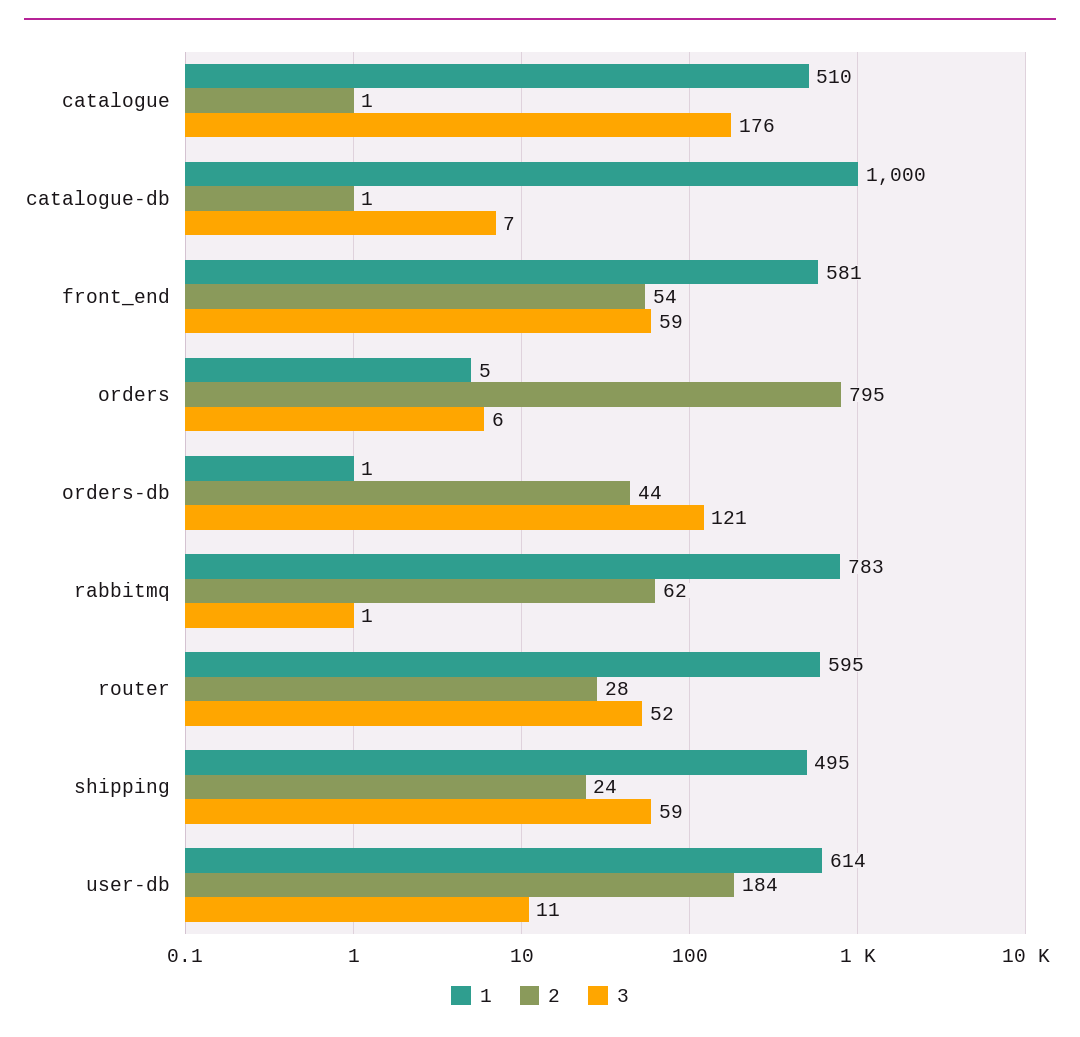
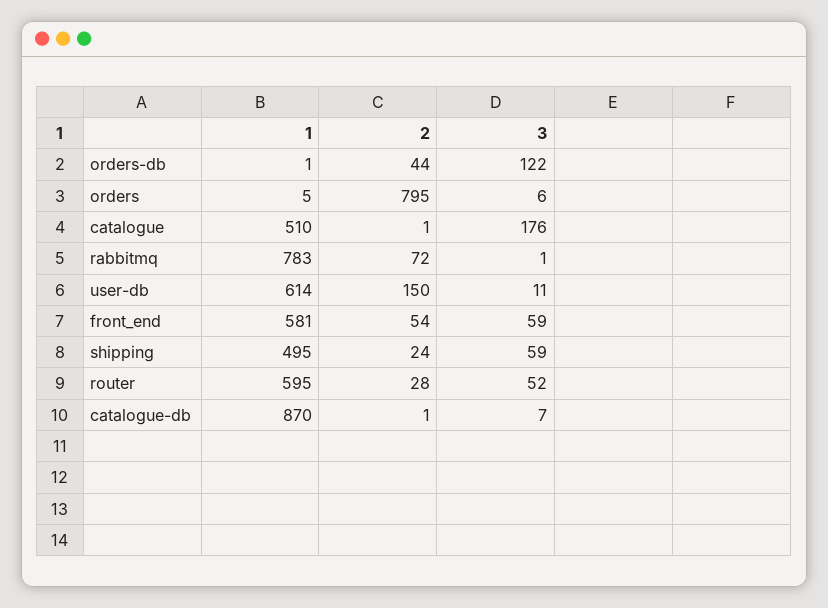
1, catalogue-db: 1000 -> 870
3, orders-db: 121 -> 122
2, rabbitmq: 62 -> 72
2, user-db: 184 -> 150

